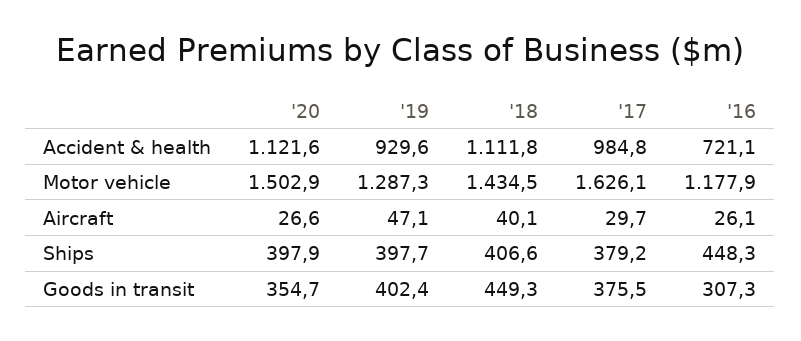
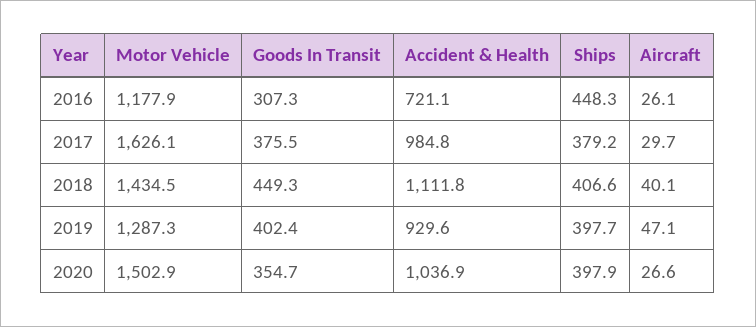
'20, Accident & health: 1121.6 -> 1036.9

